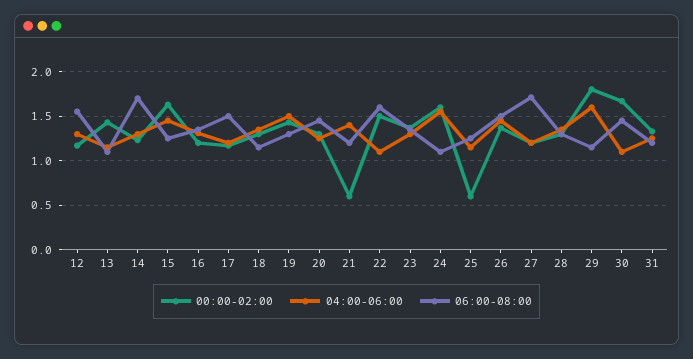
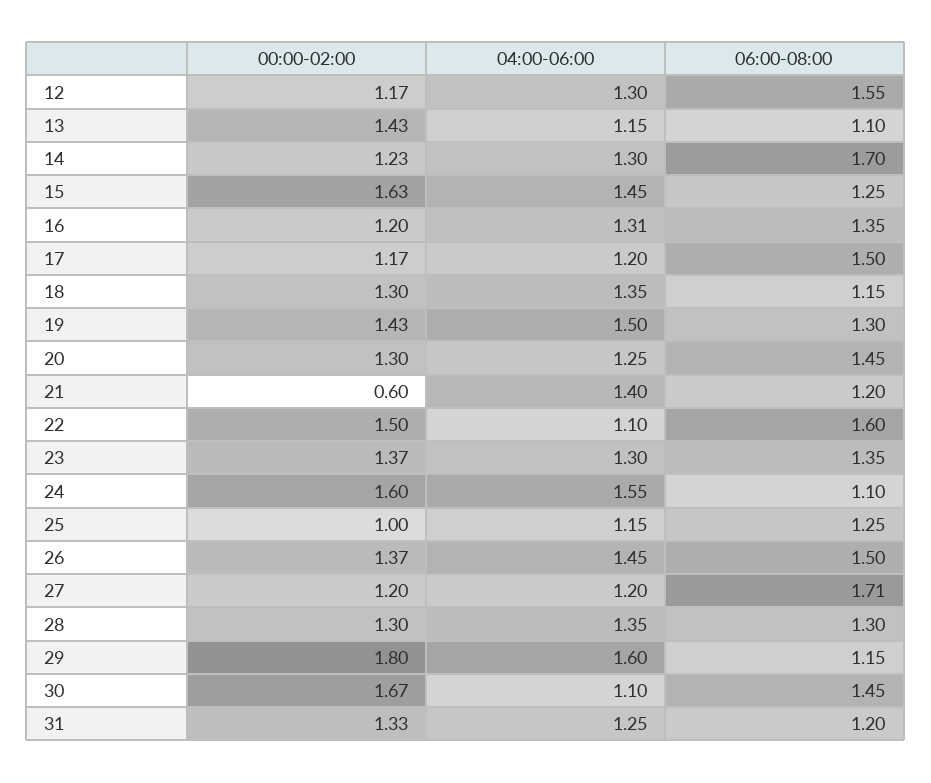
00:00-02:00, 25: 0.6 -> 1

